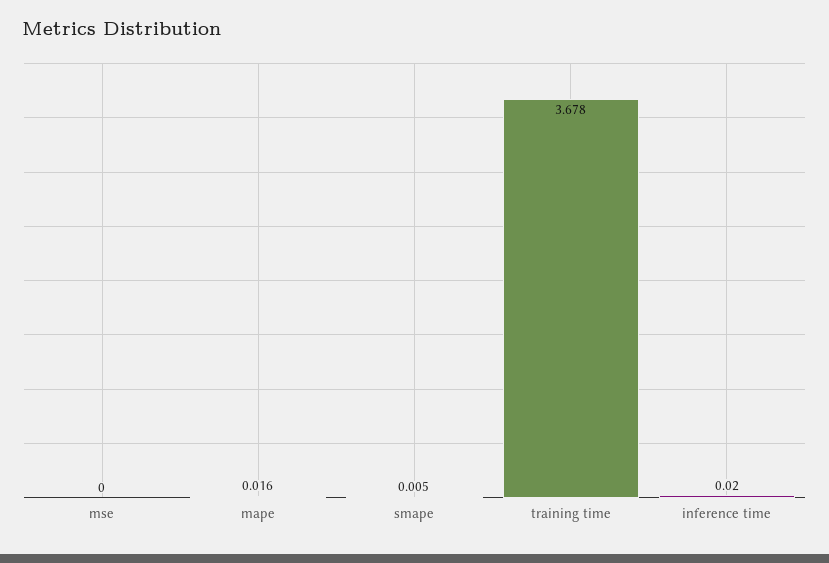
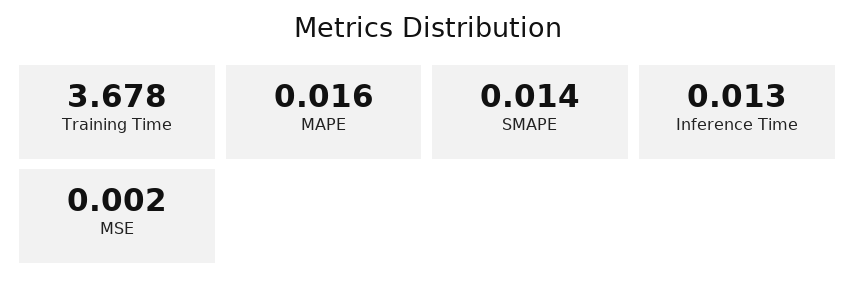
mse: 0 -> 0.002
smape: 0.005 -> 0.014
inference time: 0.02 -> 0.013

